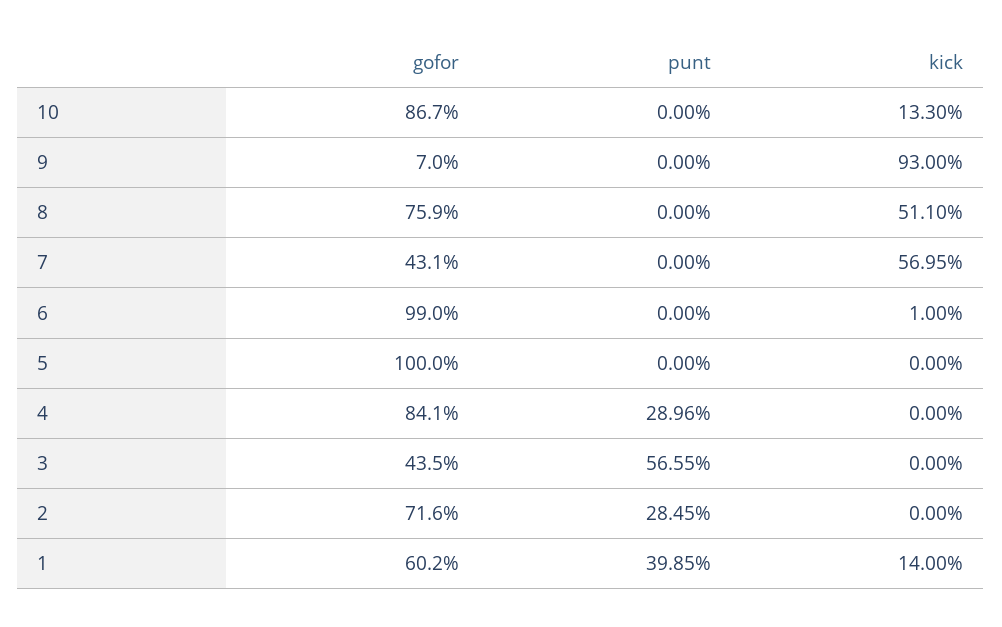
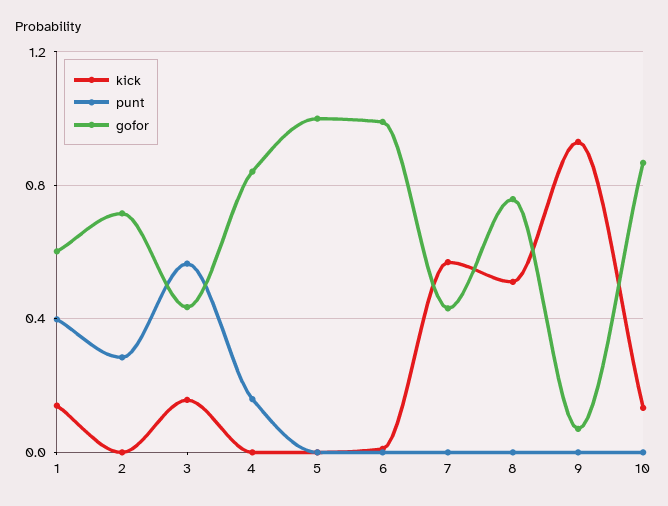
punt, 4: 0.2896 -> 0.15
kick, 3: 0 -> 0.15

